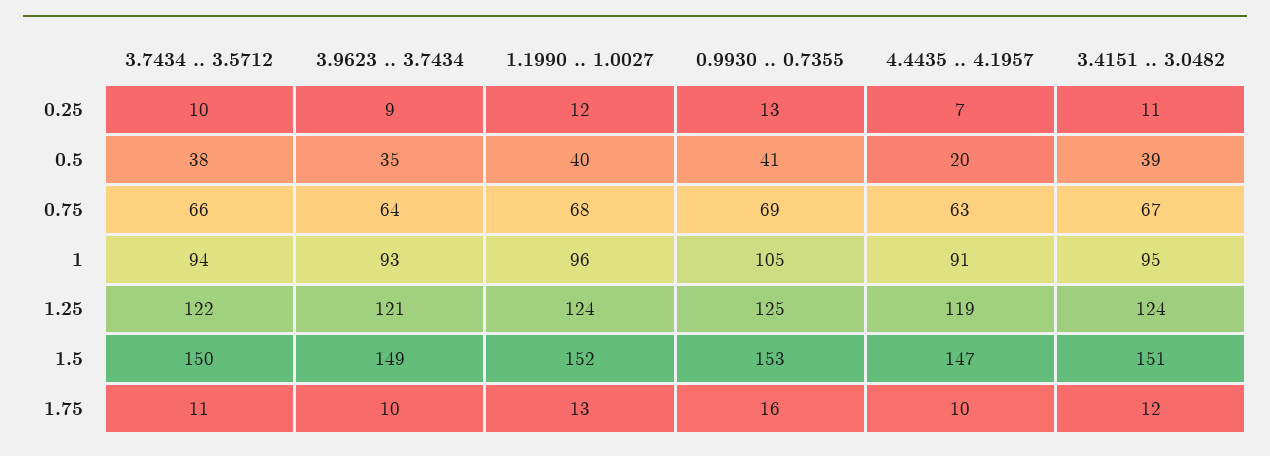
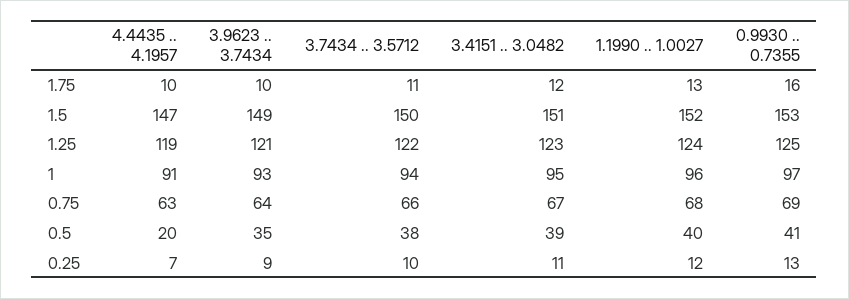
0.9930 .. 0.7355, 1: 105 -> 97
3.4151 .. 3.0482, 1.25: 124 -> 123

